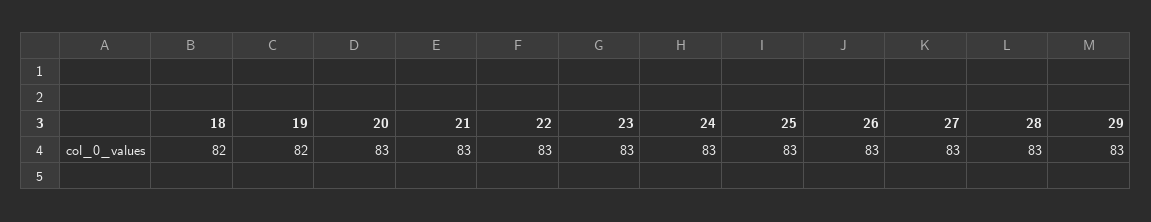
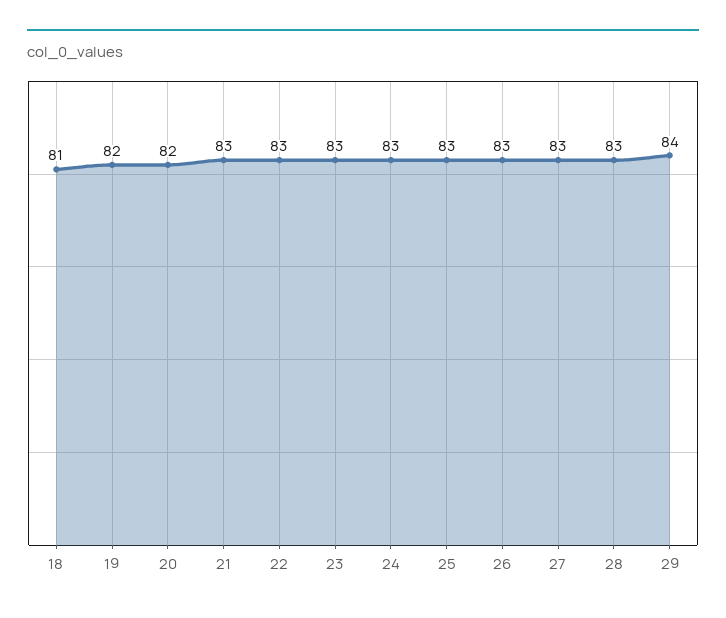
18: 82 -> 81
20: 83 -> 82
29: 83 -> 84

